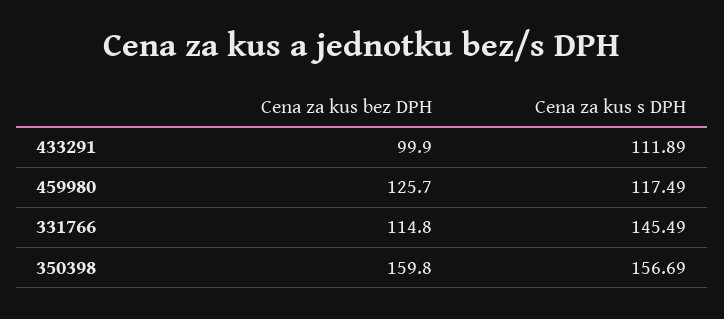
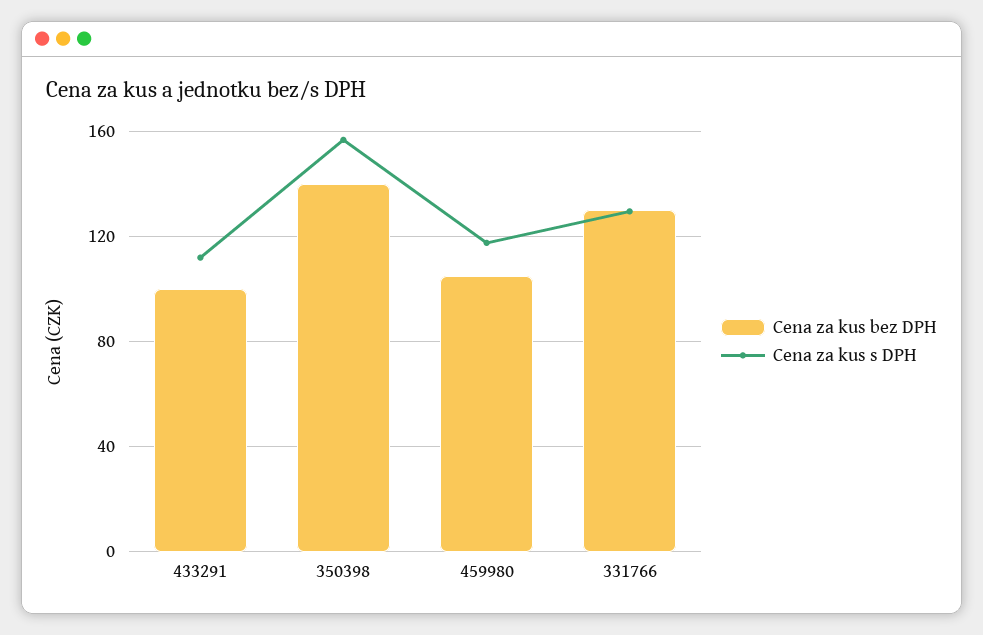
Cena za kus bez DPH, 459980: 125.7 -> 105
Cena za kus bez DPH, 331766: 114.8 -> 130
Cena za kus s DPH, 331766: 145.49 -> 130
Cena za kus bez DPH, 350398: 159.8 -> 140

